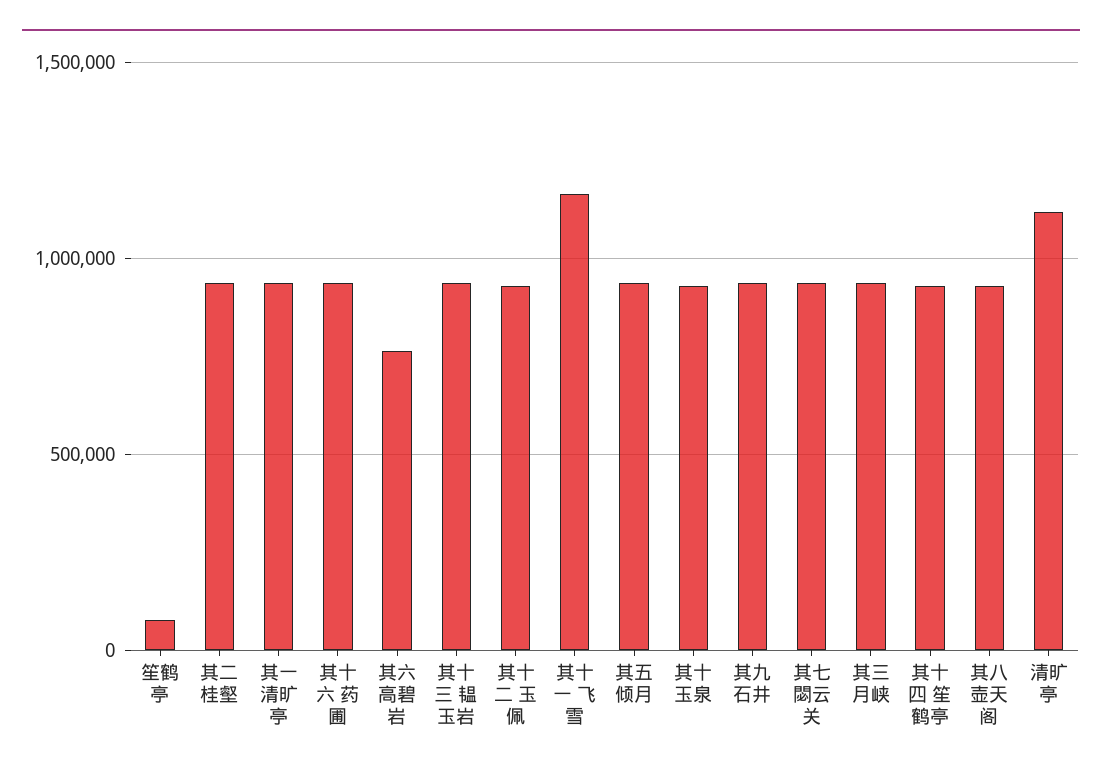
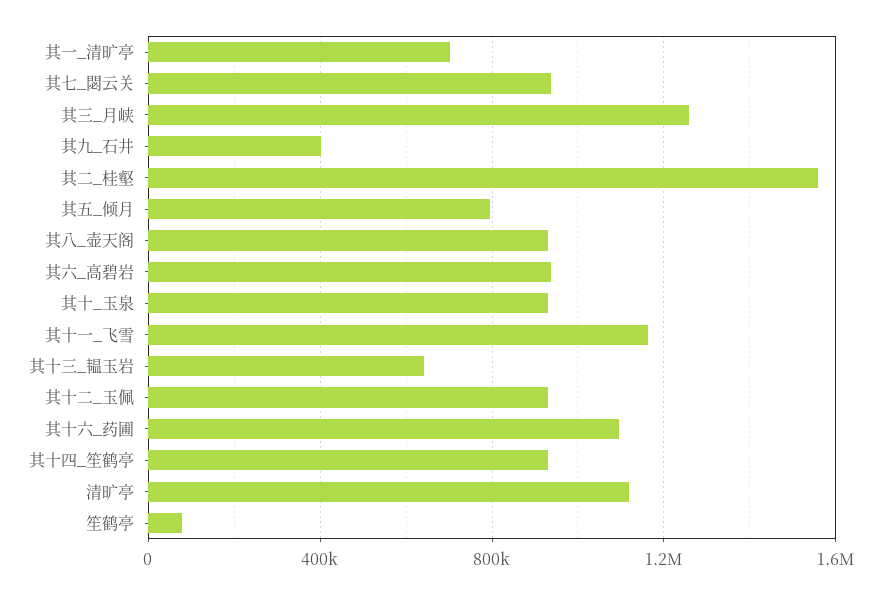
其二 桂壑: 950000 -> 1550000
其一 清旷亭: 950000 -> 700000
其十六 药圃: 950000 -> 1100000
其六 高碧岩: 750000 -> 950000
其十三 韫玉岩: 950000 -> 650000
其五 倾月: 950000 -> 800000
其九 石井: 950000 -> 400000
其三 月峡: 950000 -> 1250000

